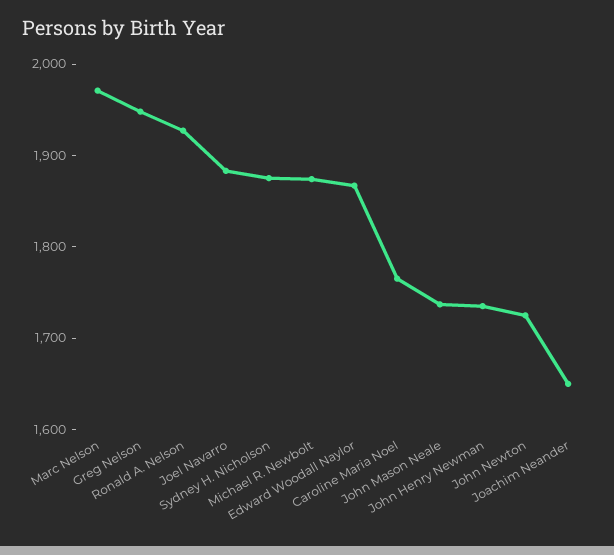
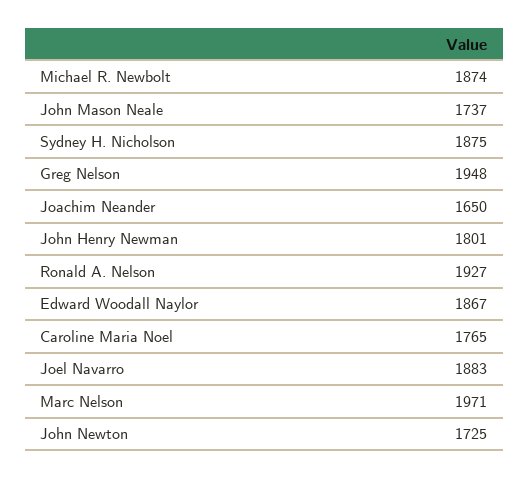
John Henry Newman: 1740 -> 1801

